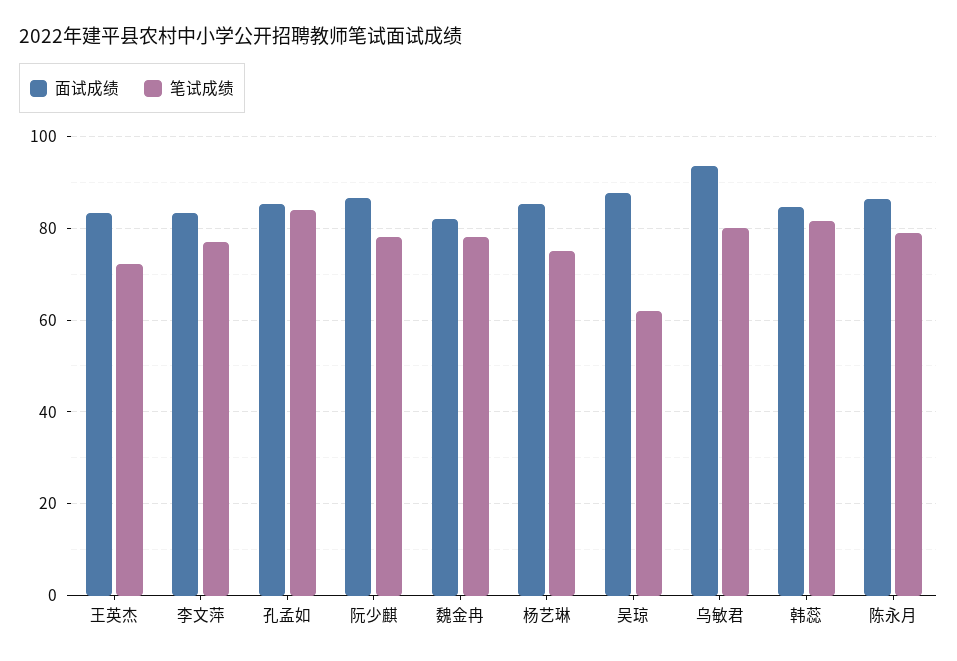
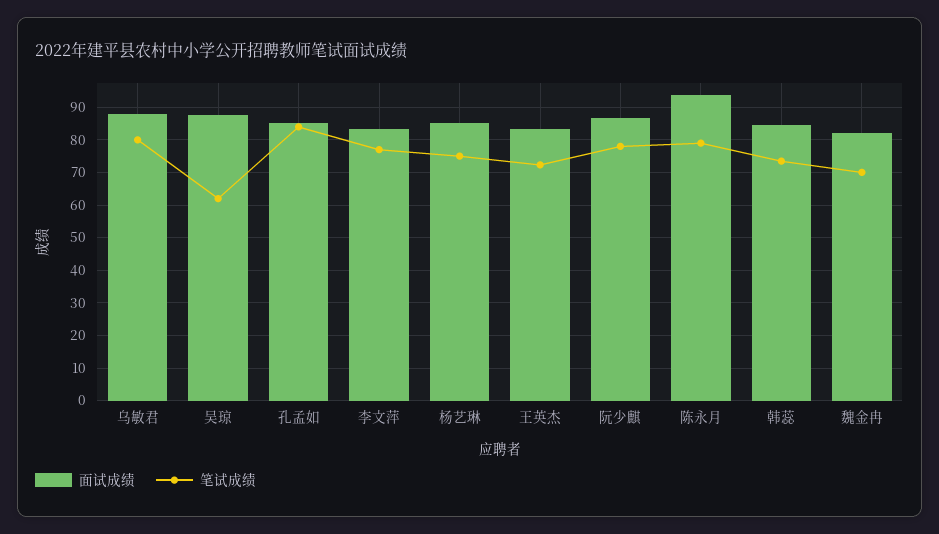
笔试成绩, 魏金冉: 78 -> 70
面试成绩, 乌敏君: 94 -> 88
笔试成绩, 韩蕊: 82 -> 74
面试成绩, 陈永月: 86 -> 94

